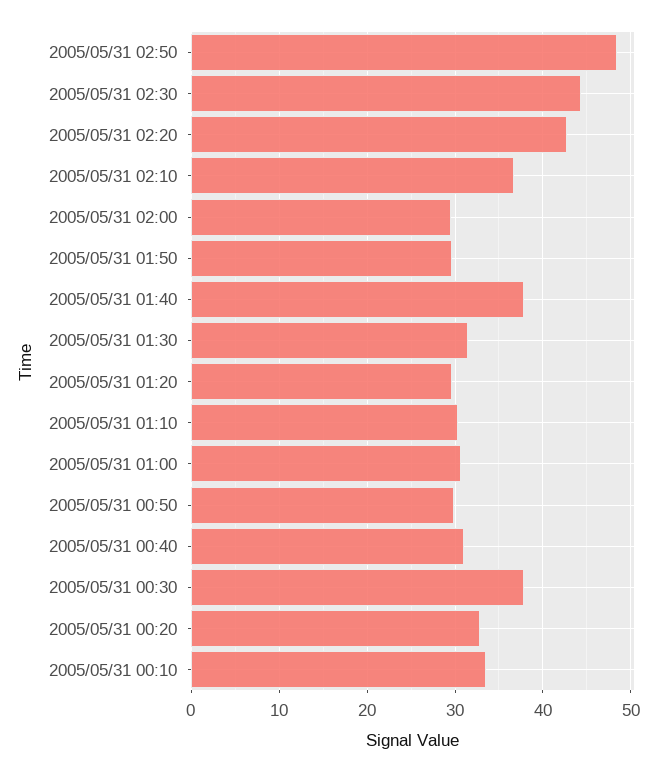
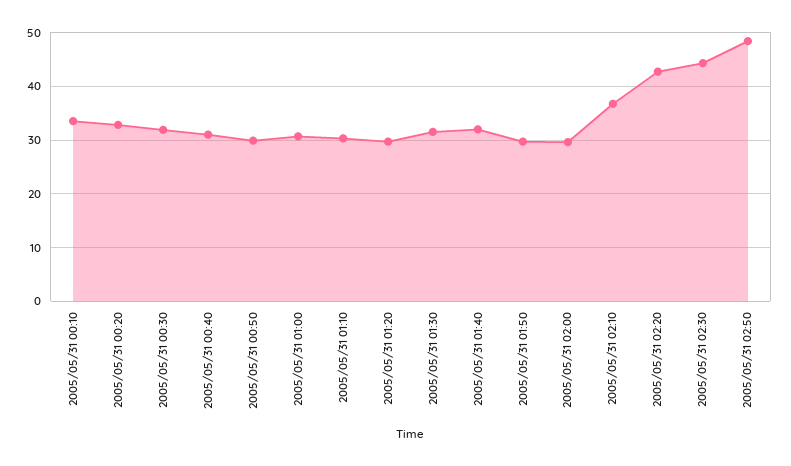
2005/05/31 01:40: 38 -> 32
2005/05/31 00:30: 38 -> 32

